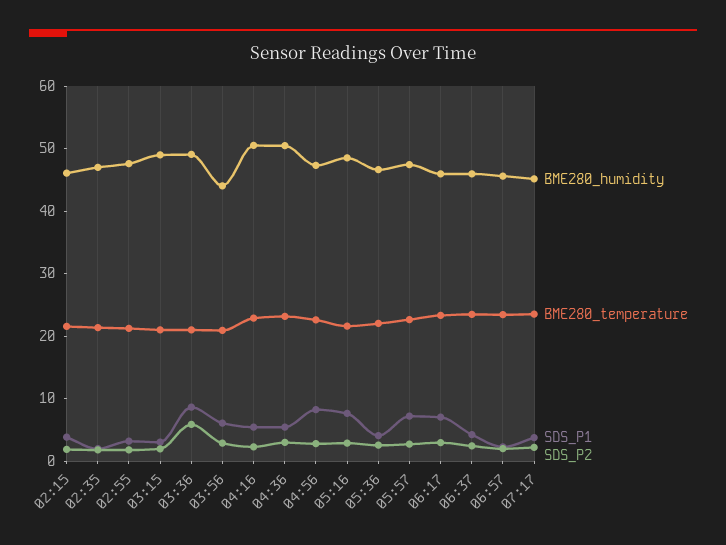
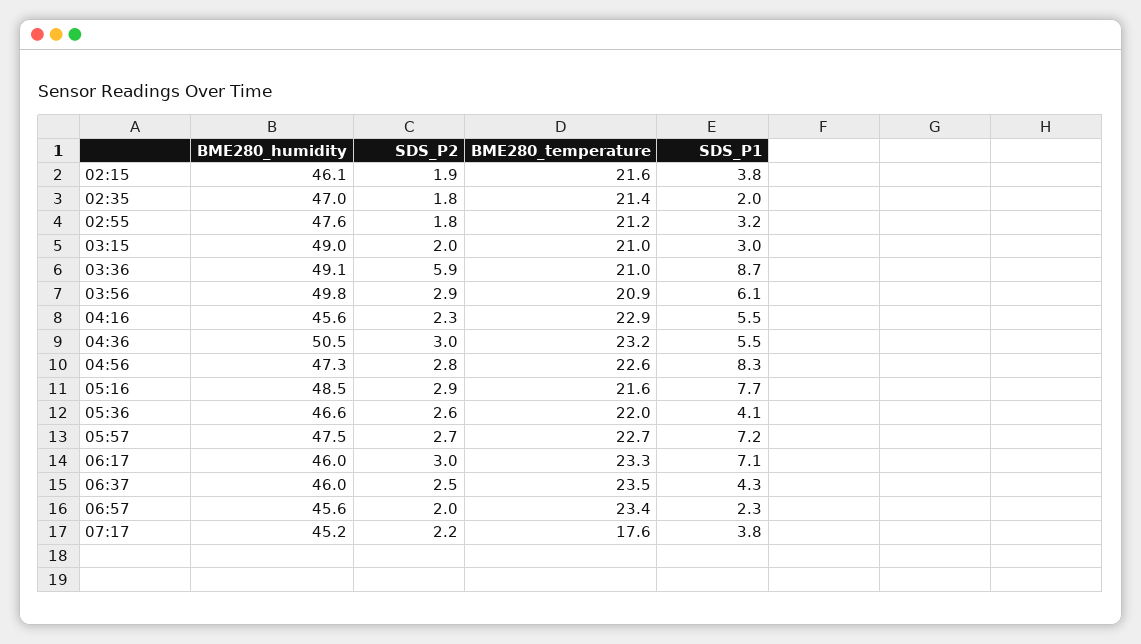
BME280_humidity, 03:56: 44 -> 49.8
BME280_humidity, 04:16: 50 -> 45.6
BME280_temperature, 07:17: 24 -> 17.6

